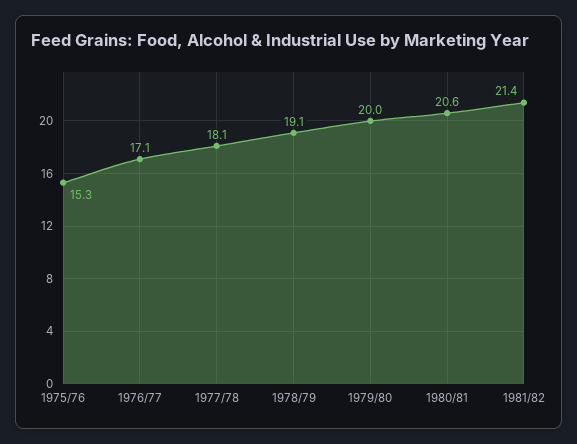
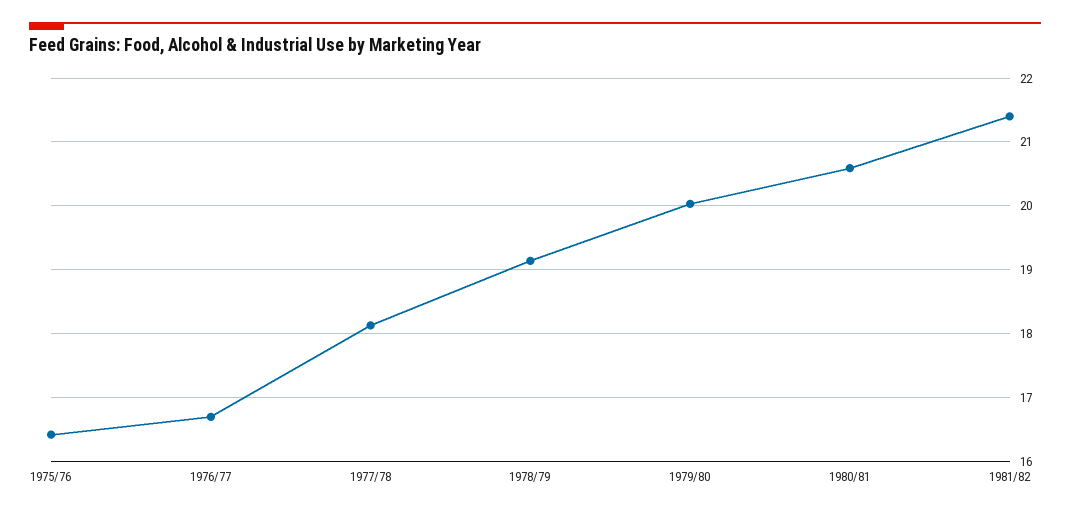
1975/76: 15.3 -> 16.4
1976/77: 17.1 -> 16.7

